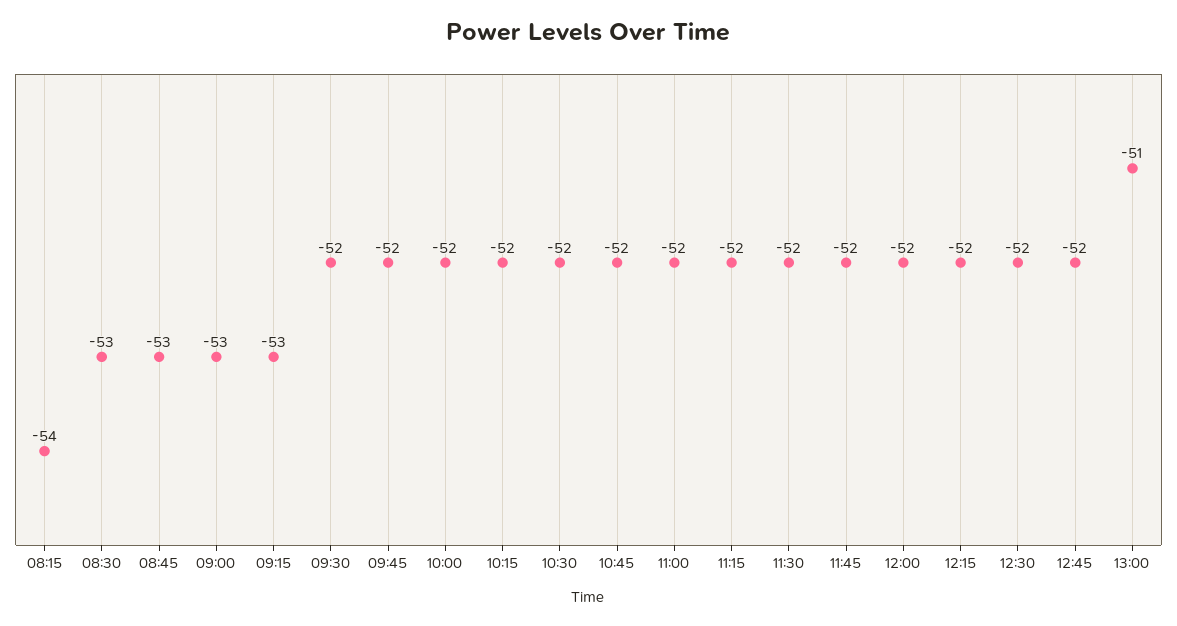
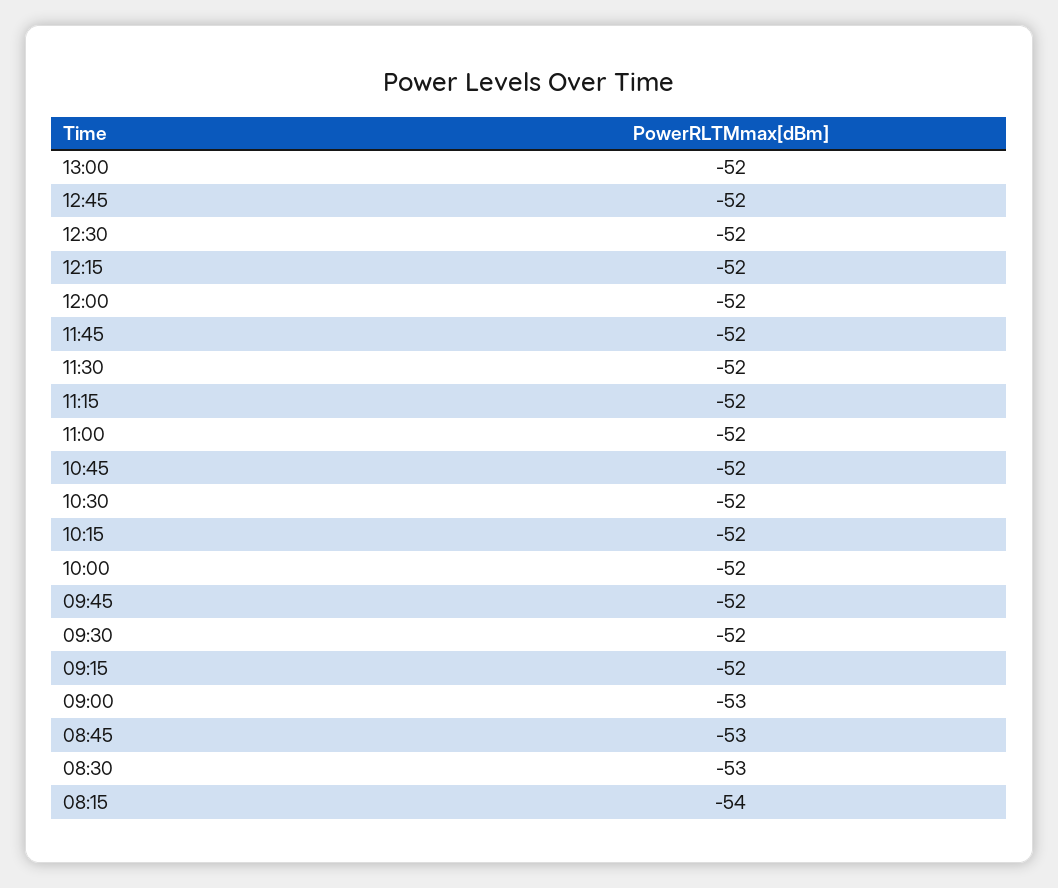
09:15: -53 -> -52
13:00: -51 -> -52

